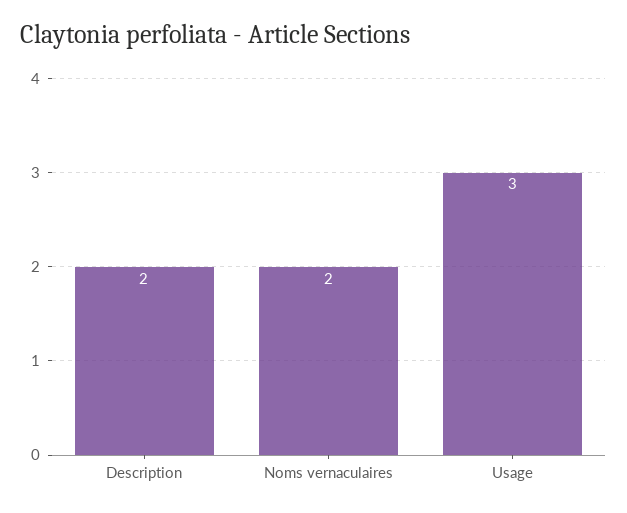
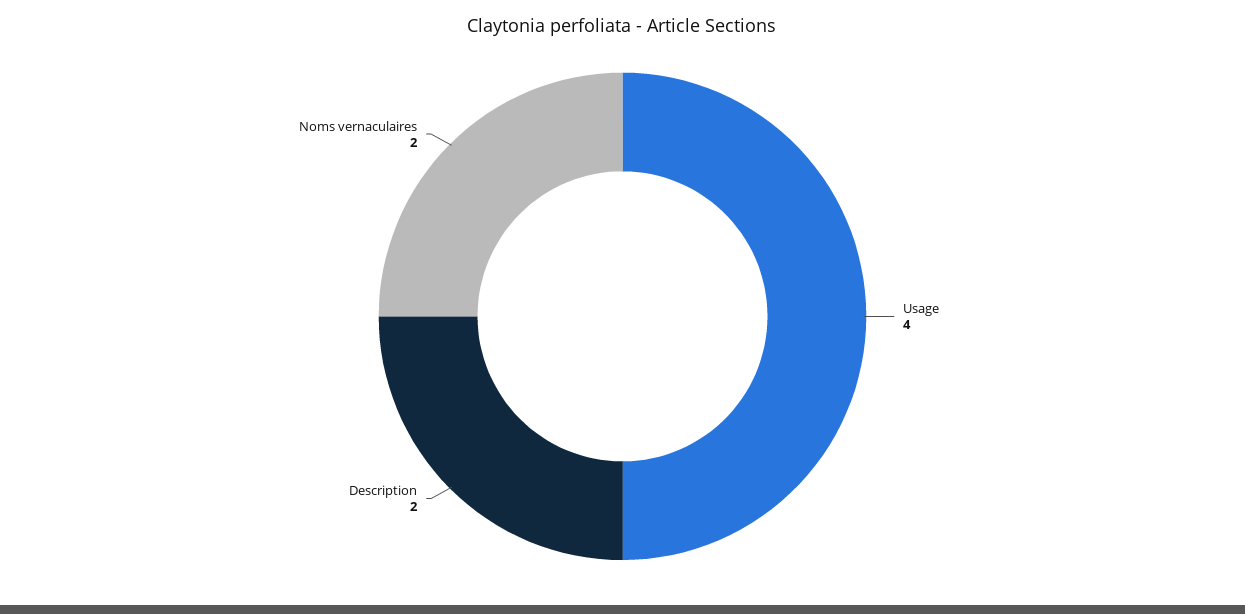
Usage: 3 -> 4

